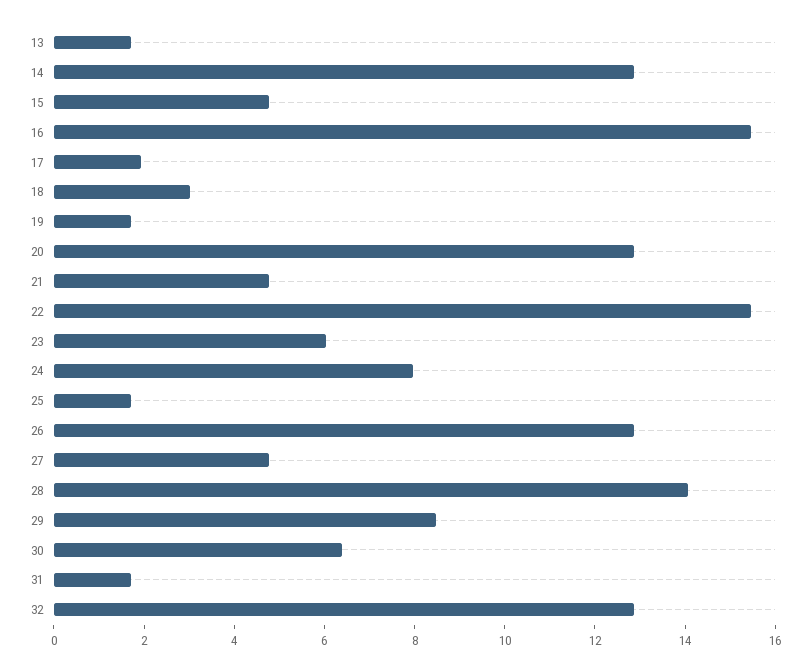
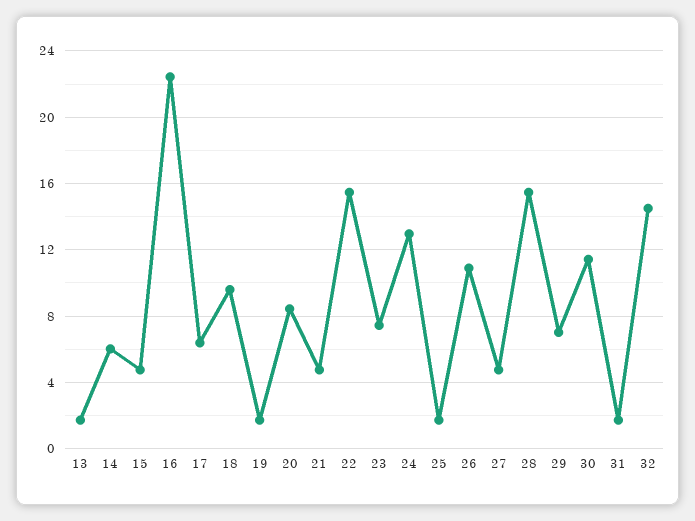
14: 13 -> 6
16: 15.5 -> 22.5
17: 2 -> 6.5
18: 3 -> 9.5
20: 13 -> 8.5
23: 6 -> 7.5
24: 8 -> 13
26: 13 -> 11
28: 14 -> 15.5
29: 8.5 -> 7
30: 6.5 -> 11.5
32: 13 -> 14.5

